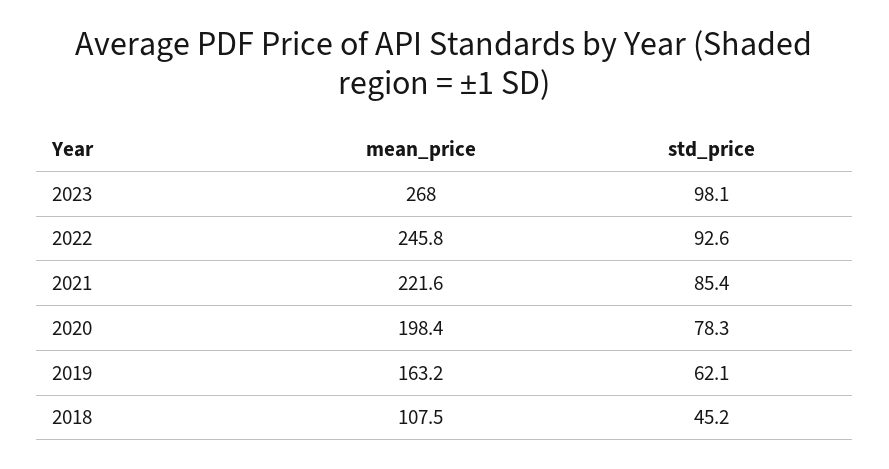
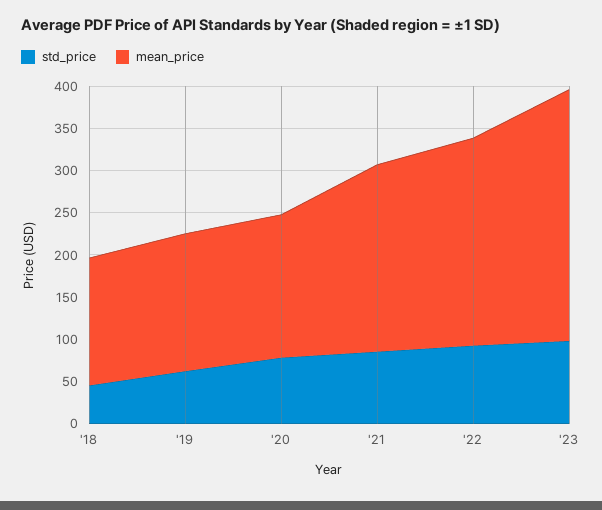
mean_price, 2023: 268 -> 300
mean_price, 2020: 198.4 -> 170
mean_price, 2018: 107.5 -> 150

